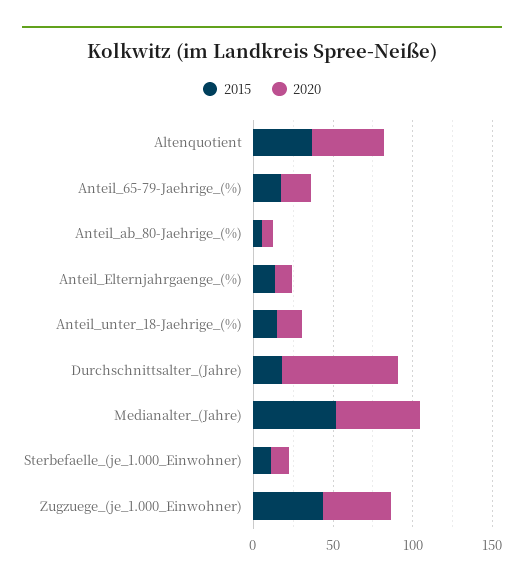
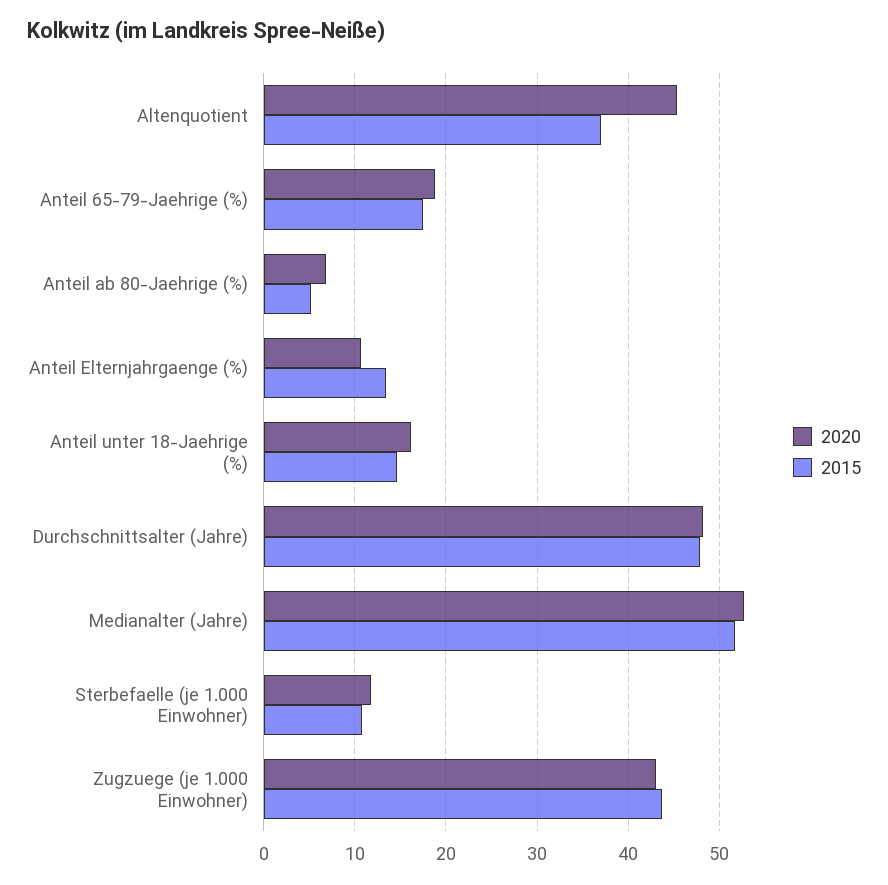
2015, Durchschnittsalter_(Jahre): 20 -> 48
2020, Durchschnittsalter_(Jahre): 70 -> 48

